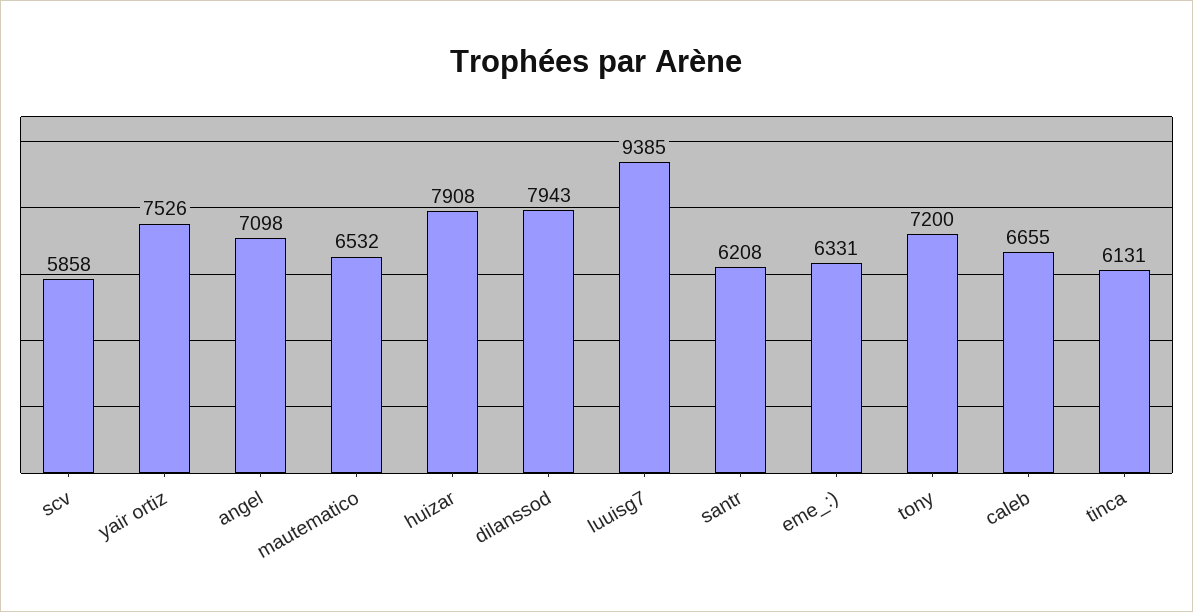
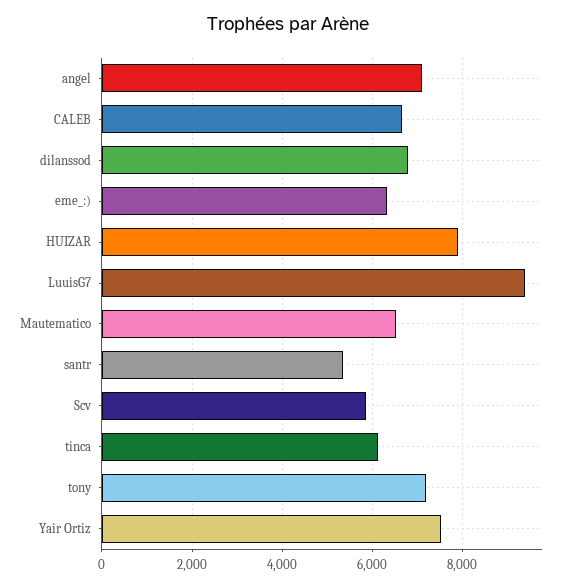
dilanssod: 7943 -> 6800
santr: 6208 -> 5400

